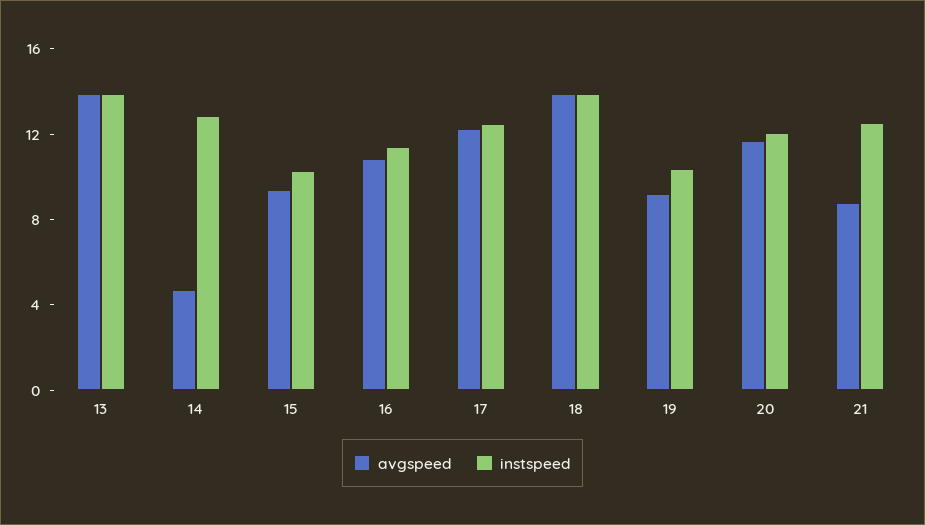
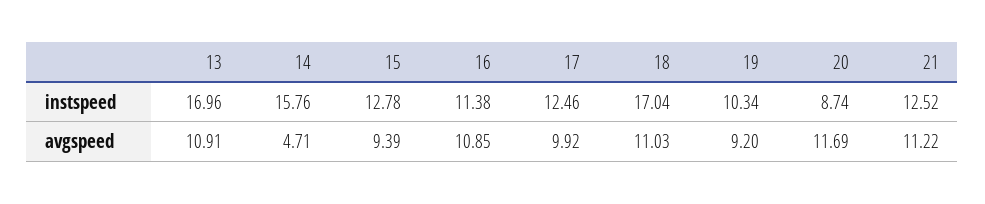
avgspeed, 13: 14 -> 10.91
instspeed, 13: 14 -> 16.96
instspeed, 14: 13 -> 15.76
instspeed, 15: 10 -> 12.78
avgspeed, 17: 12 -> 9.92
avgspeed, 18: 14 -> 11.03
instspeed, 18: 14 -> 17.04
instspeed, 20: 12 -> 8.74
avgspeed, 21: 9 -> 11.22

